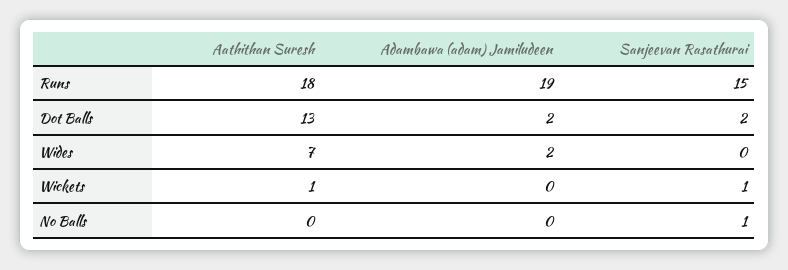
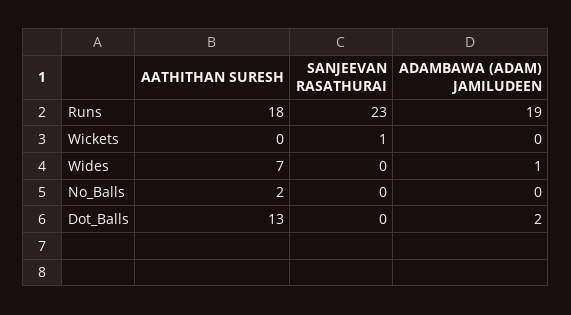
Sanjeevan Rasathurai, Runs: 15 -> 23
Sanjeevan Rasathurai, Dot Balls: 2 -> 0
Adambawa (adam) Jamiludeen, Wides: 2 -> 1
Aathithan Suresh, Wickets: 1 -> 0
Aathithan Suresh, No Balls: 0 -> 2
Sanjeevan Rasathurai, No Balls: 1 -> 0

